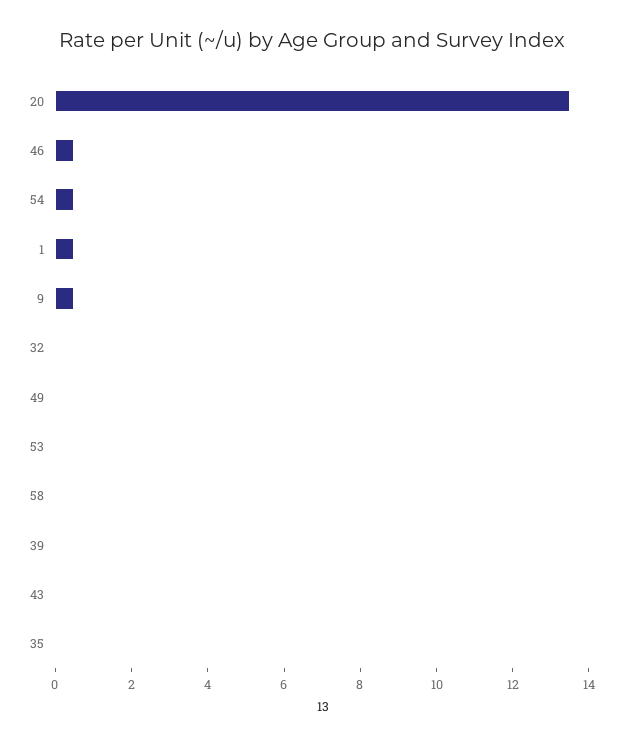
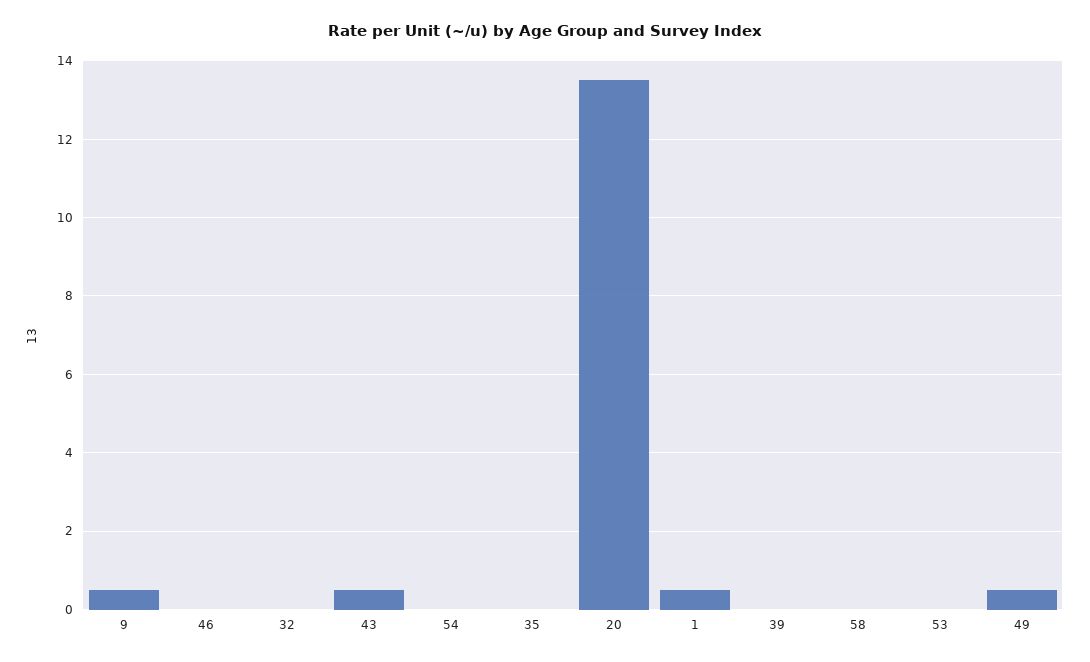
46: 0.5 -> 0
54: 0.5 -> 0
49: 0 -> 0.5
43: 0 -> 0.5

